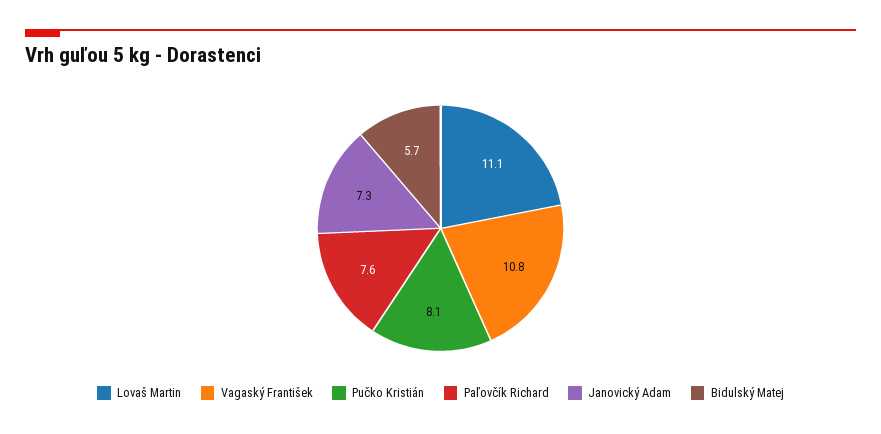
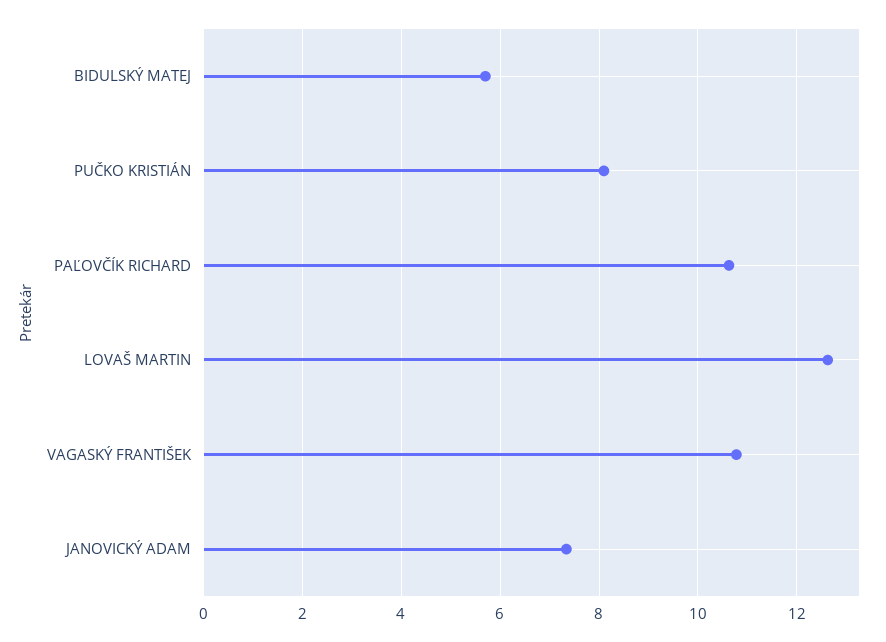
Lovaš Martin: 11.1 -> 12.6
Paľovčík Richard: 7.6 -> 10.6

